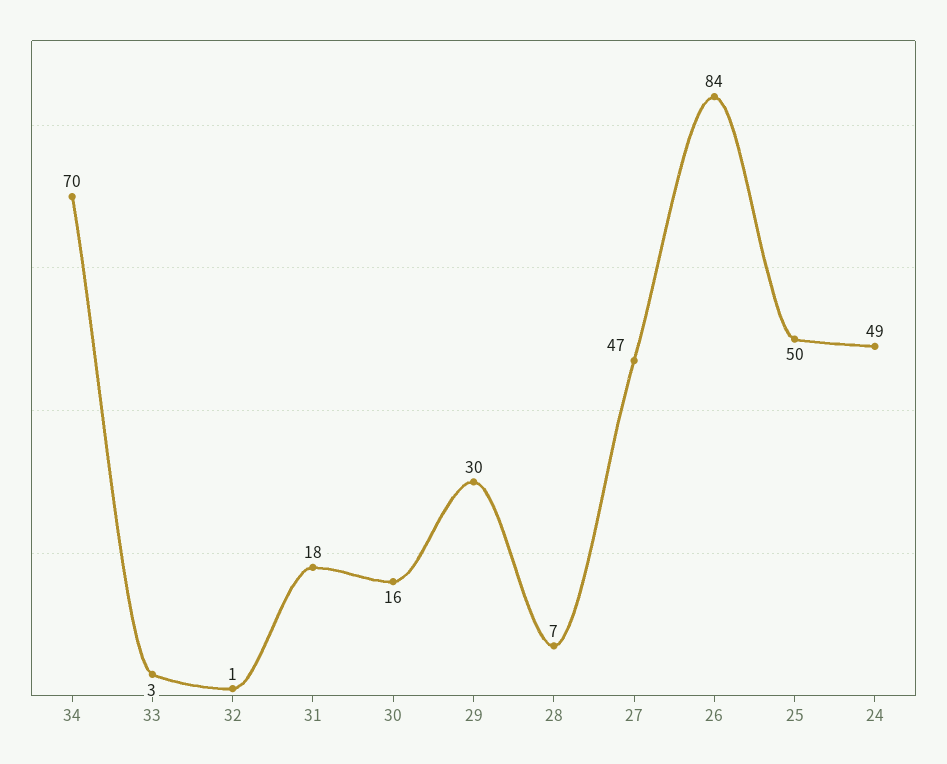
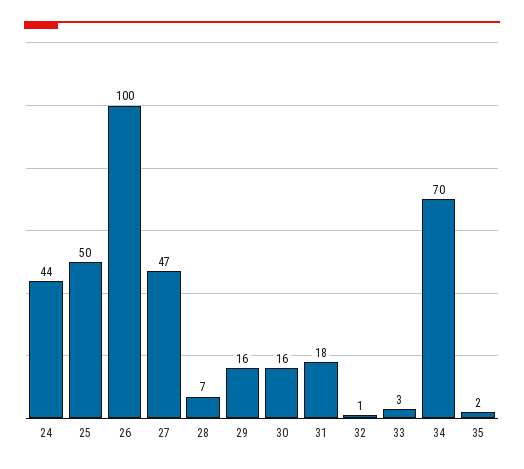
29: 30 -> 16
26: 84 -> 100
24: 49 -> 44
35: none -> 2

